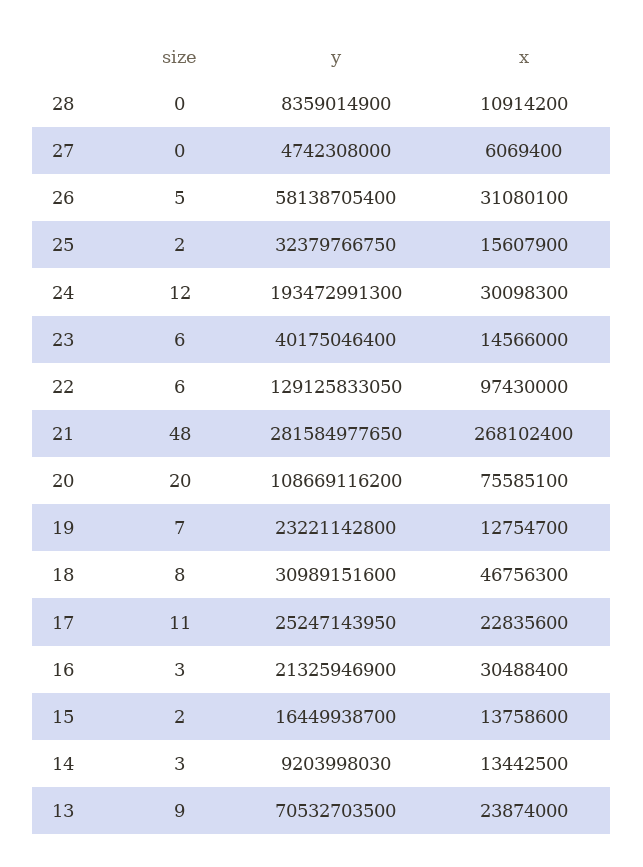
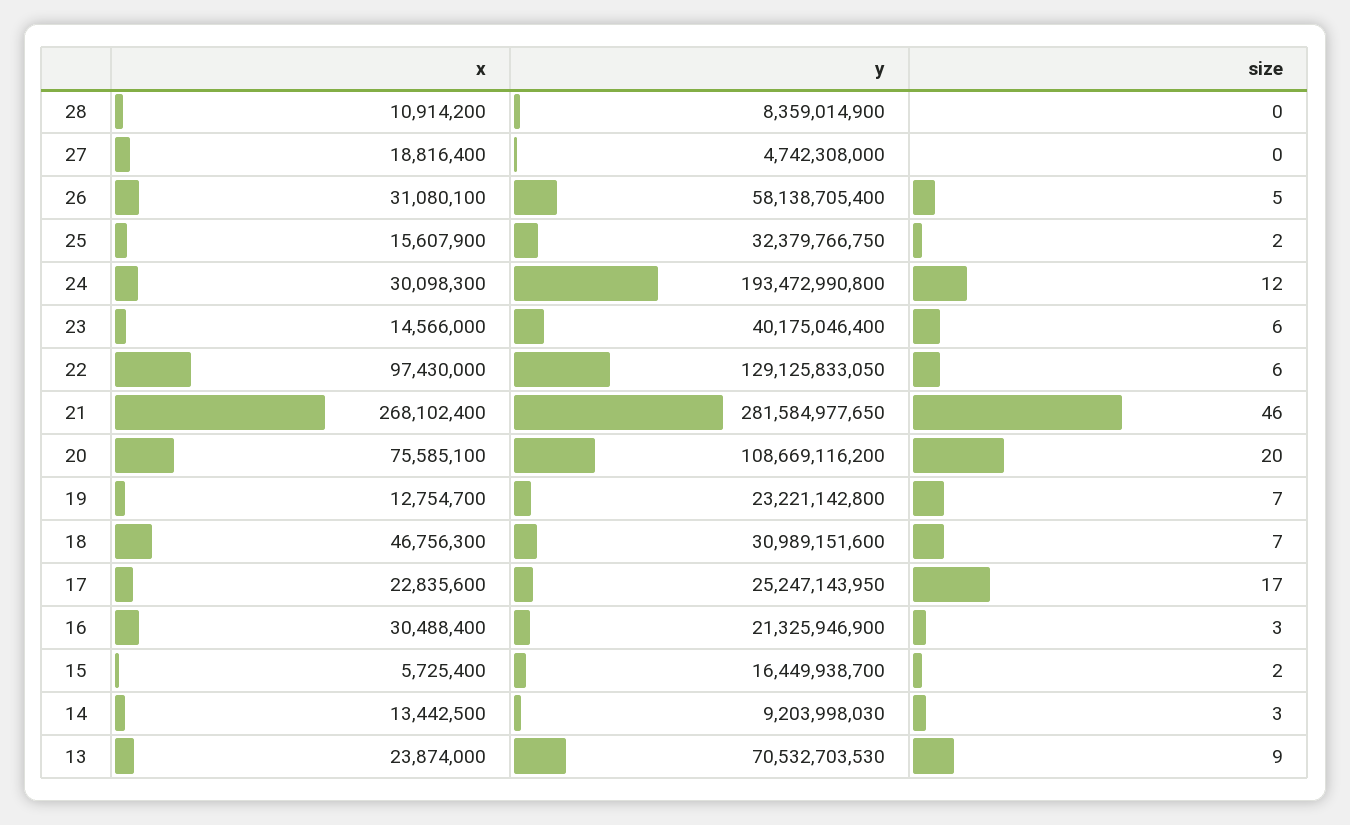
x, 27: 6069400 -> 18816400
y, 24: 193472991300 -> 193472990800
size, 21: 48 -> 46
size, 18: 8 -> 7
size, 17: 11 -> 17
x, 15: 13758600 -> 5725400
y, 13: 70532703500 -> 70532703530

